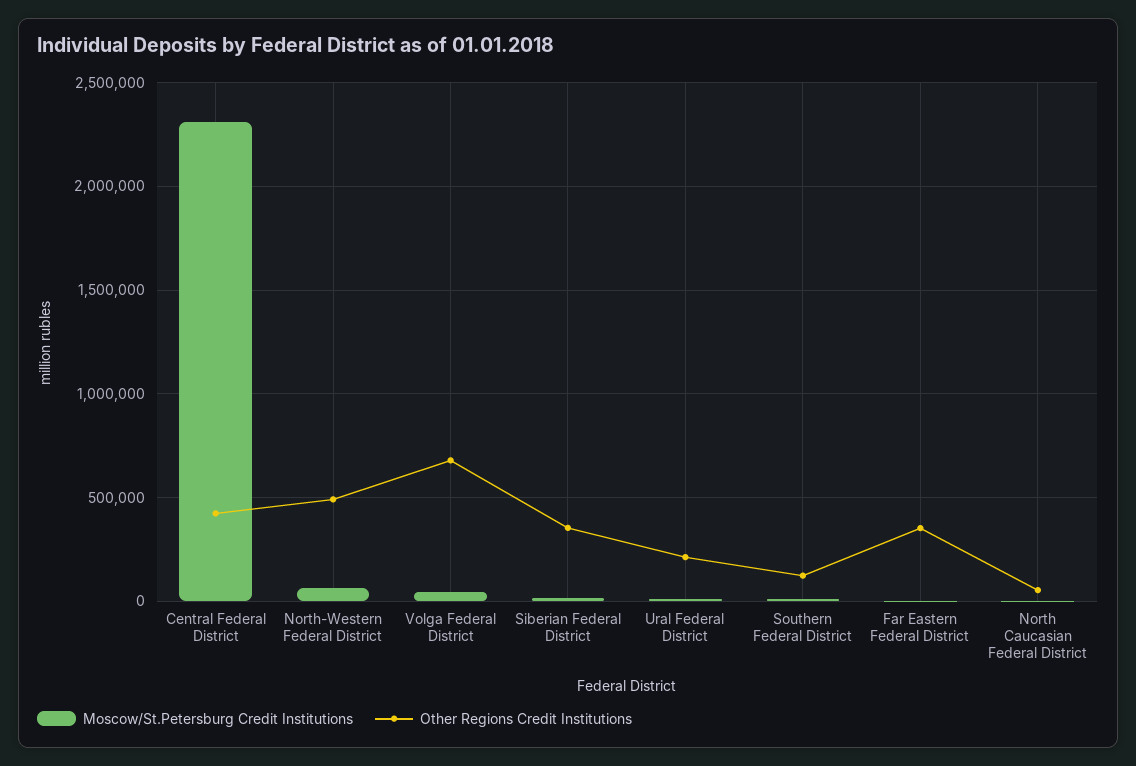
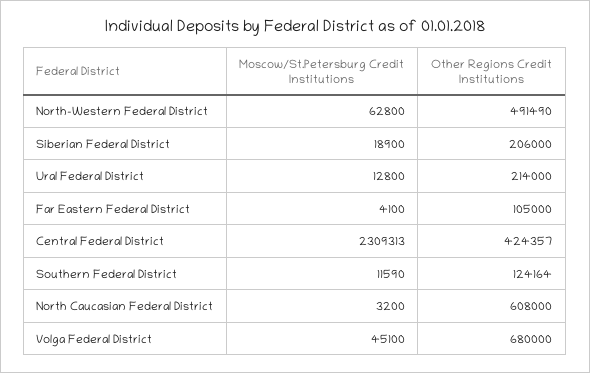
Other Regions Credit Institutions, Siberian Federal District: 350000 -> 206000
Other Regions Credit Institutions, Far Eastern Federal District: 350000 -> 105000
Other Regions Credit Institutions, North Caucasian Federal District: 50000 -> 608000

